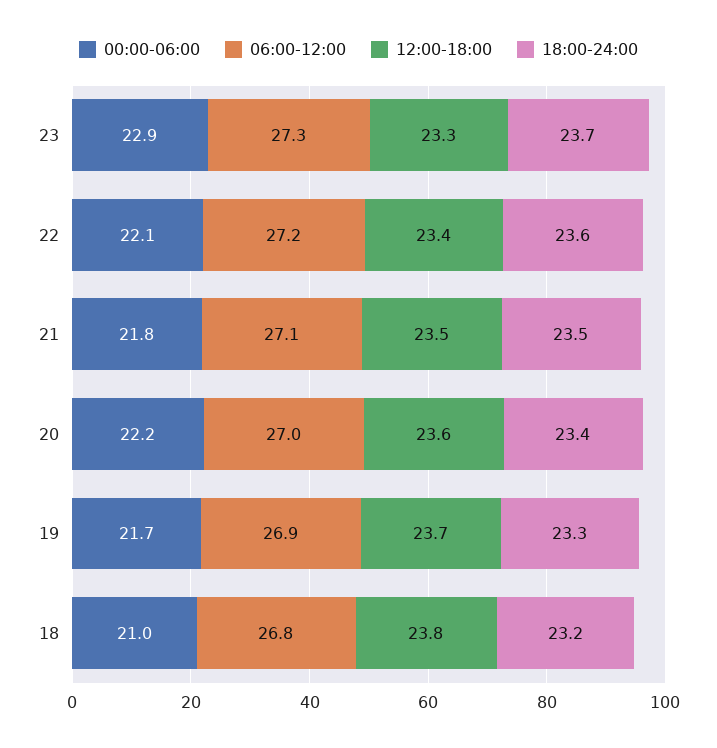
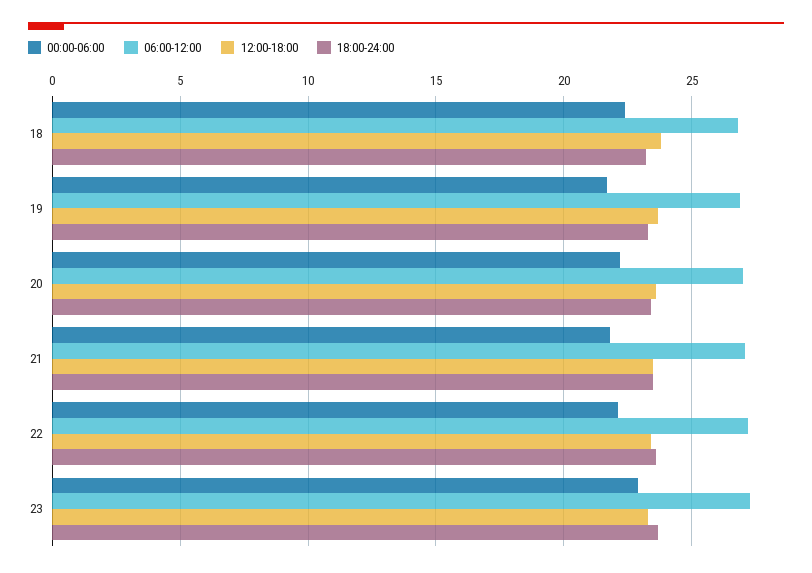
00:00-06:00, 18: 21 -> 22.5

